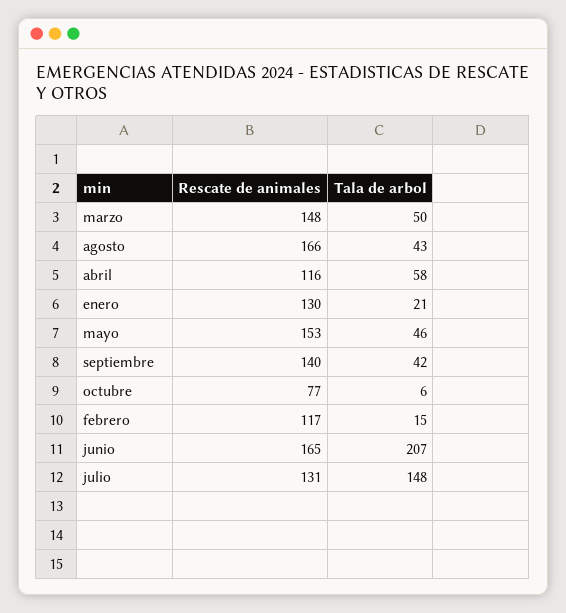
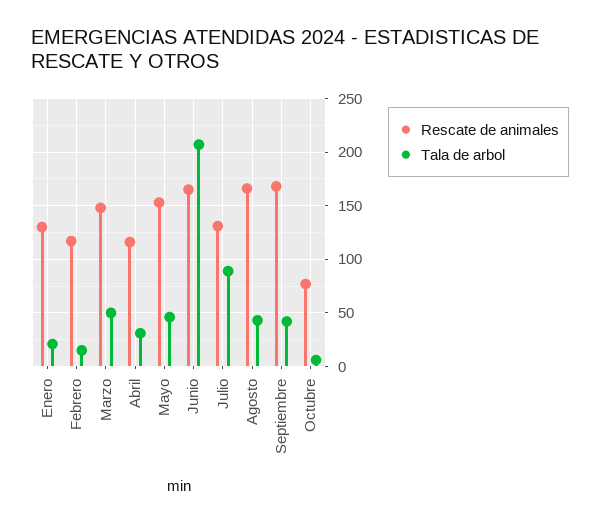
Tala de arbol, abril: 58 -> 30
Rescate de animales, septiembre: 140 -> 170
Tala de arbol, julio: 148 -> 90

